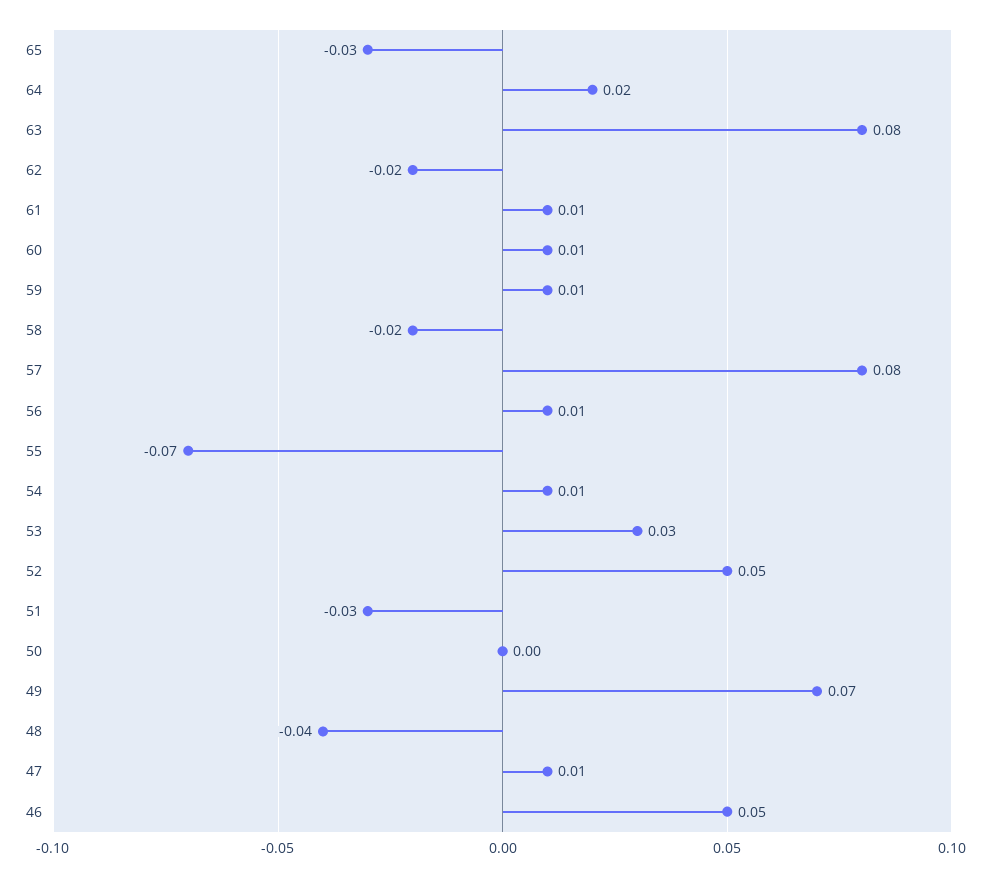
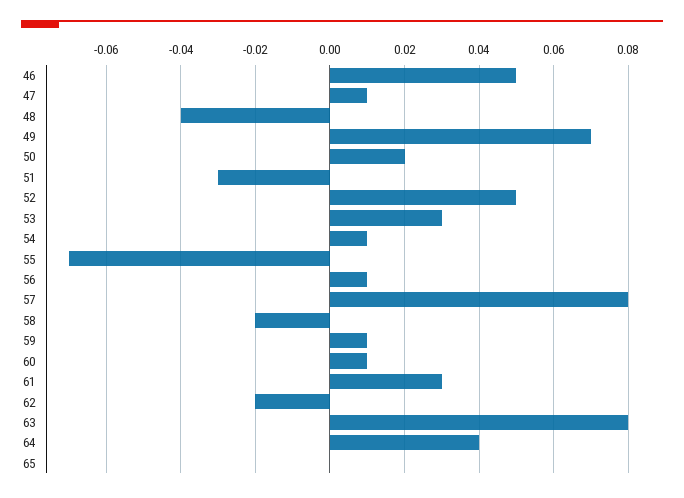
65: -0.03 -> 0
64: 0.02 -> 0.04
61: 0.01 -> 0.03
50: 0 -> 0.02

